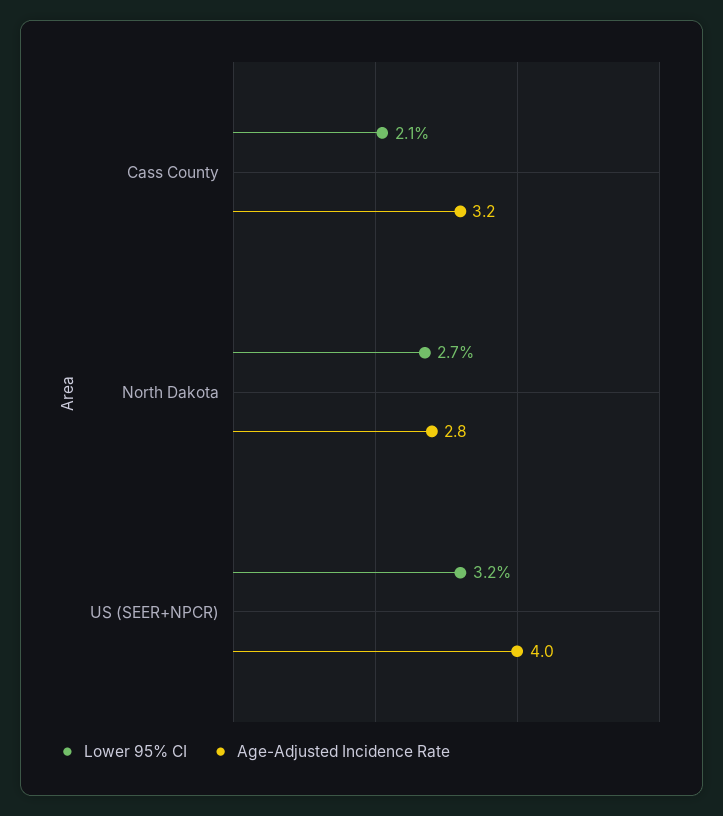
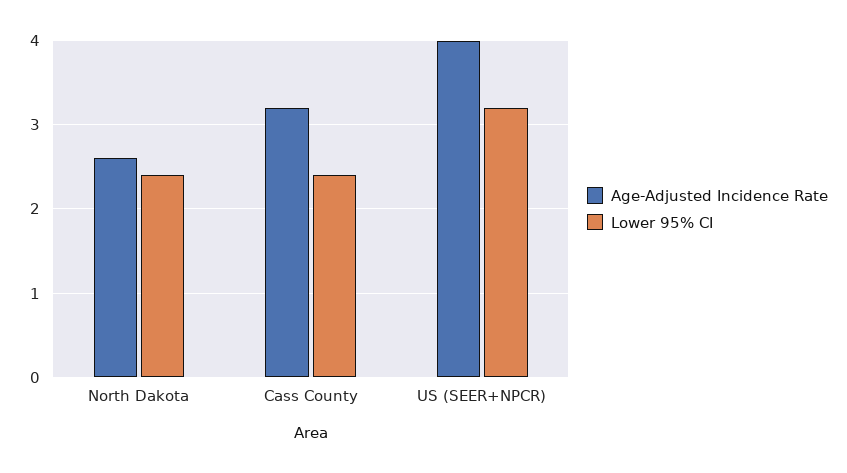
Lower 95% CI, Cass County: 2.1 -> 2.4
Lower 95% CI, North Dakota: 2.7 -> 2.4
Age-Adjusted Incidence Rate, North Dakota: 2.8 -> 2.6

